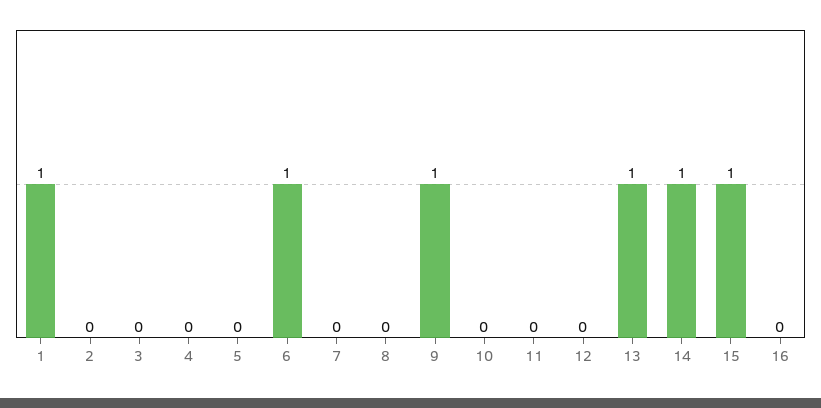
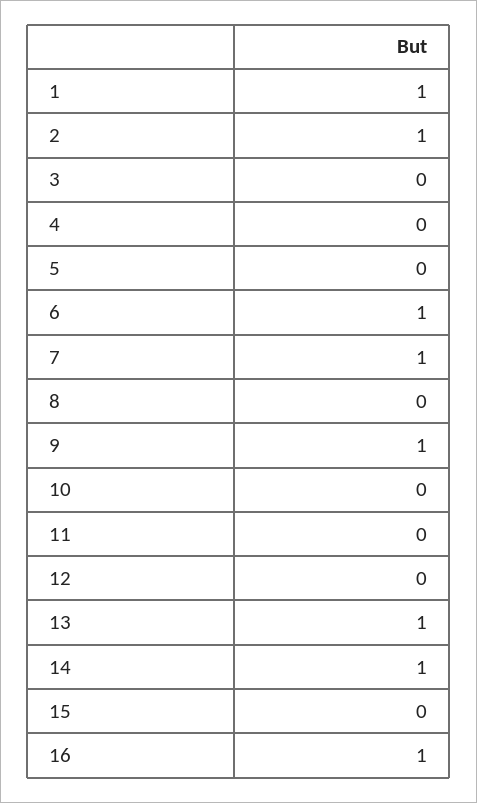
2: 0 -> 1
7: 0 -> 1
15: 1 -> 0
16: 0 -> 1

